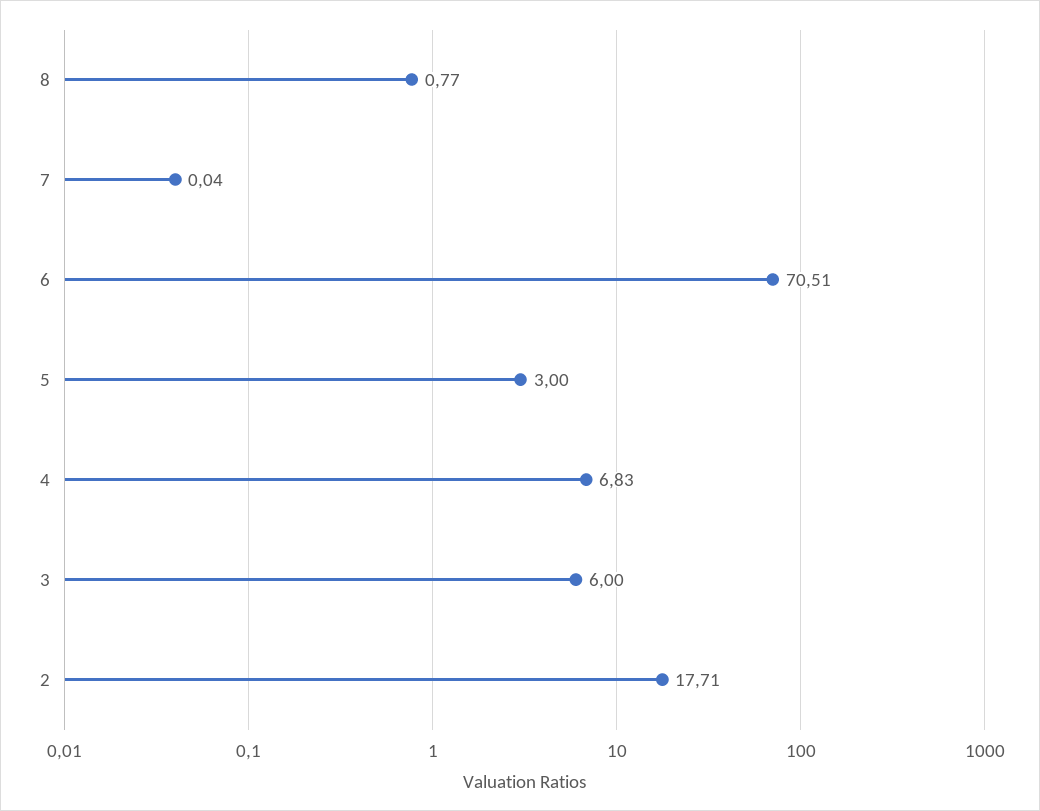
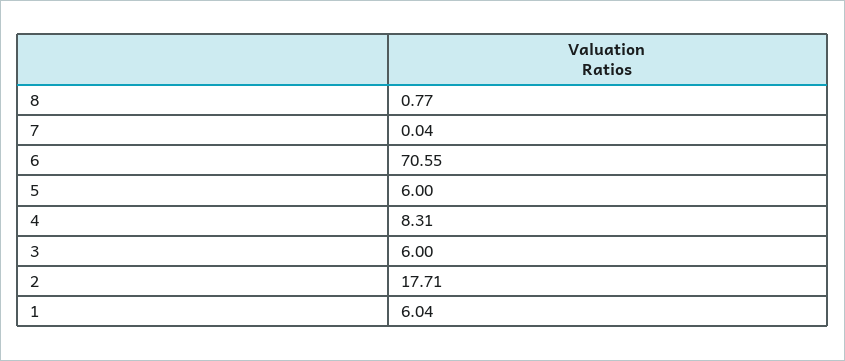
6: 70.51 -> 70.55
5: 3 -> 6
4: 6.83 -> 8.31
1: none -> 6.04

